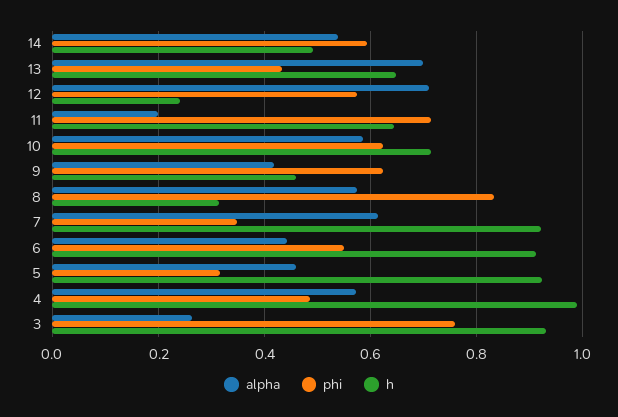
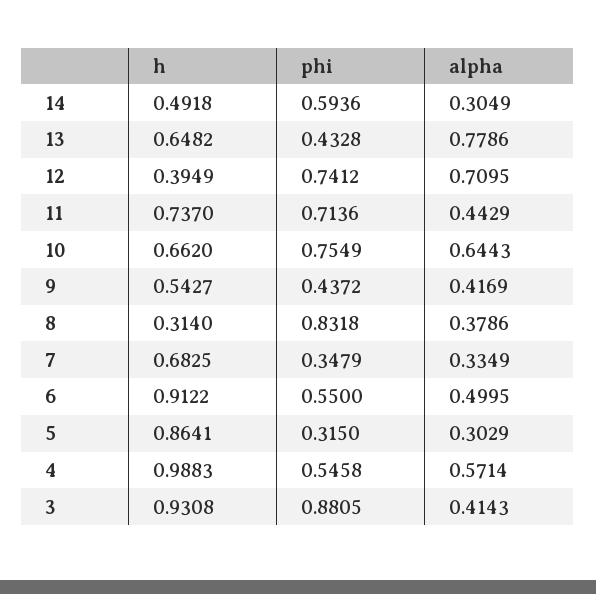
alpha, 14: 0.54 -> 0.3049
alpha, 13: 0.7 -> 0.7786
phi, 12: 0.58 -> 0.7412
h, 12: 0.24 -> 0.3949
alpha, 11: 0.2 -> 0.4429
h, 11: 0.64 -> 0.737
alpha, 10: 0.58 -> 0.6443
phi, 10: 0.62 -> 0.7549
h, 10: 0.72 -> 0.662
phi, 9: 0.62 -> 0.4372
h, 9: 0.46 -> 0.5427
alpha, 8: 0.58 -> 0.3786
alpha, 7: 0.62 -> 0.3349
h, 7: 0.92 -> 0.6825
alpha, 6: 0.44 -> 0.4995
alpha, 5: 0.46 -> 0.3029
h, 5: 0.92 -> 0.8641
phi, 4: 0.48 -> 0.5458
alpha, 3: 0.26 -> 0.4143
phi, 3: 0.76 -> 0.8805

